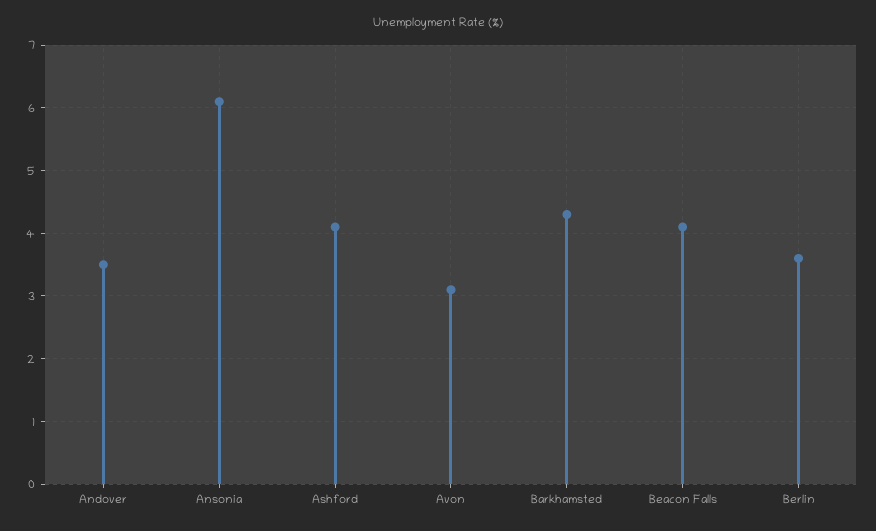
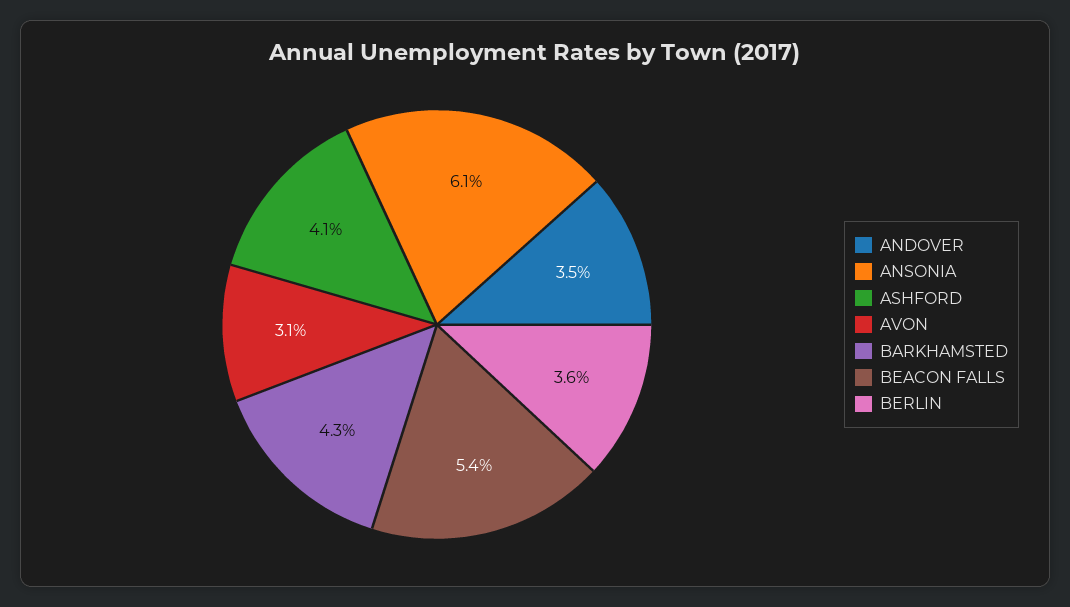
Beacon Falls: 4.1 -> 5.4

